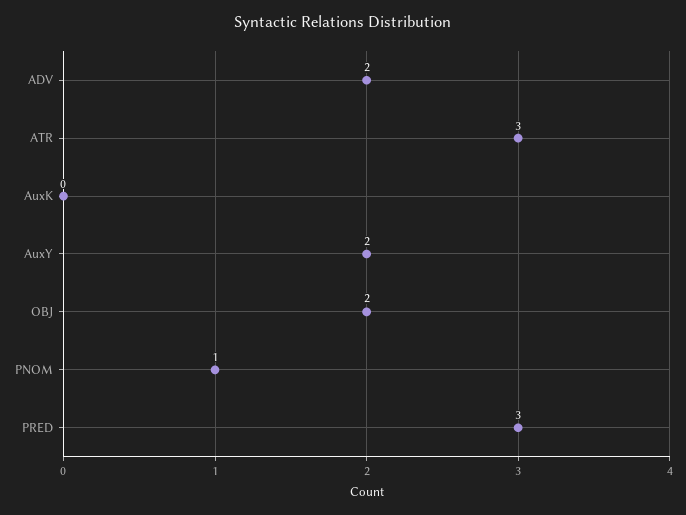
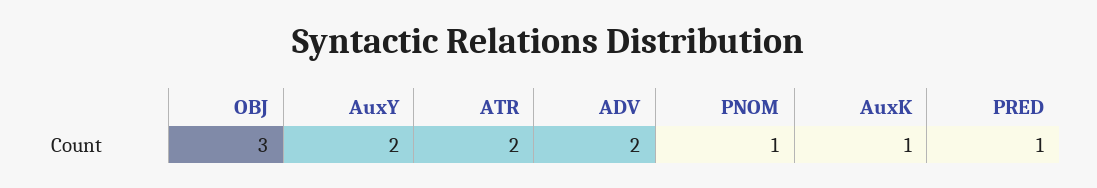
ATR: 3 -> 2
AuxK: 0 -> 1
OBJ: 2 -> 3
PRED: 3 -> 1

